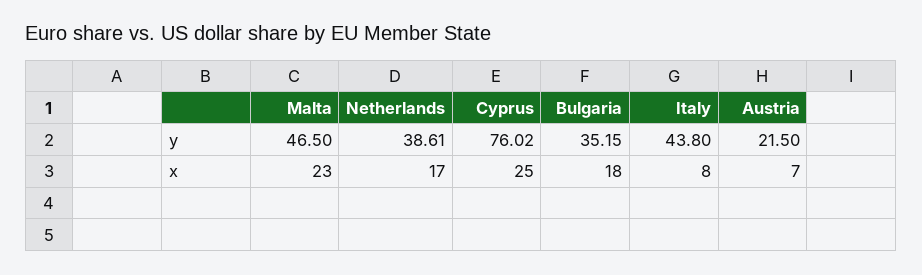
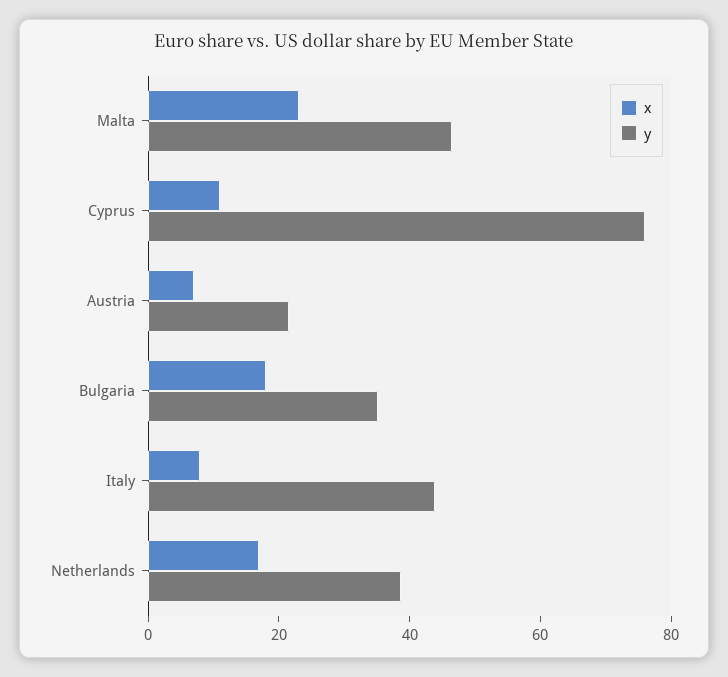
x, Cyprus: 25 -> 10

